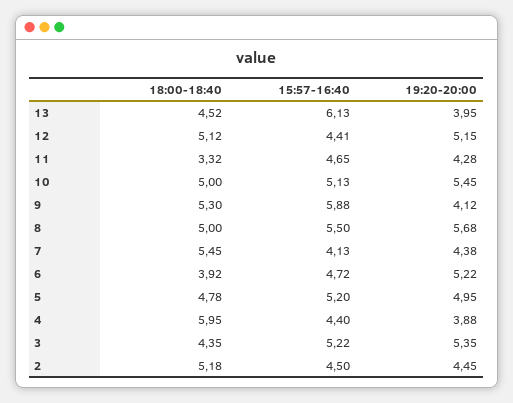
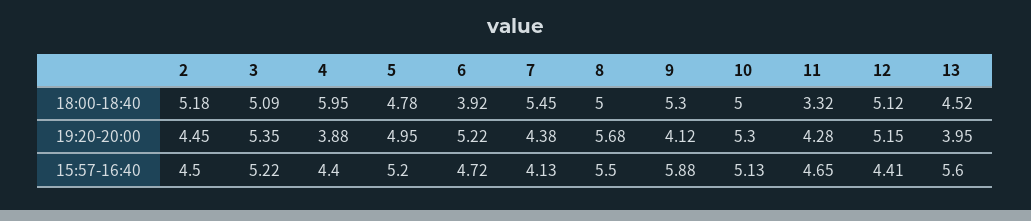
15:57-16:40, 13: 6.13 -> 5.6
19:20-20:00, 10: 5.45 -> 5.3
18:00-18:40, 3: 4.35 -> 5.09

